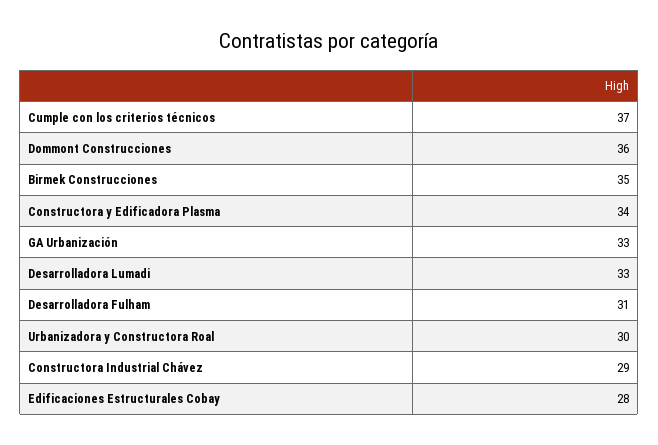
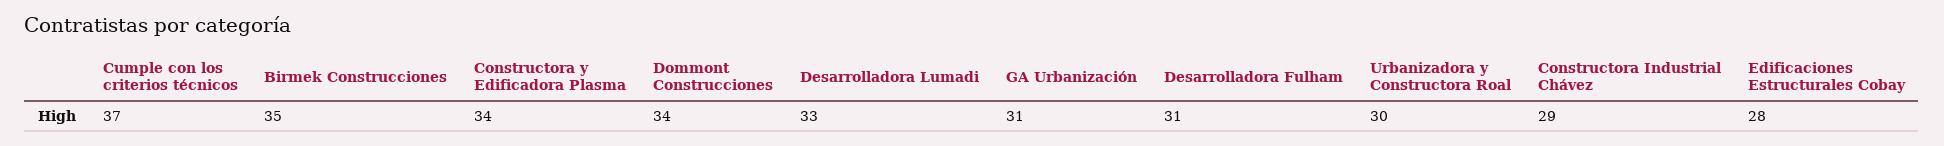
Dommont Construcciones: 36 -> 34
GA Urbanización: 33 -> 31

